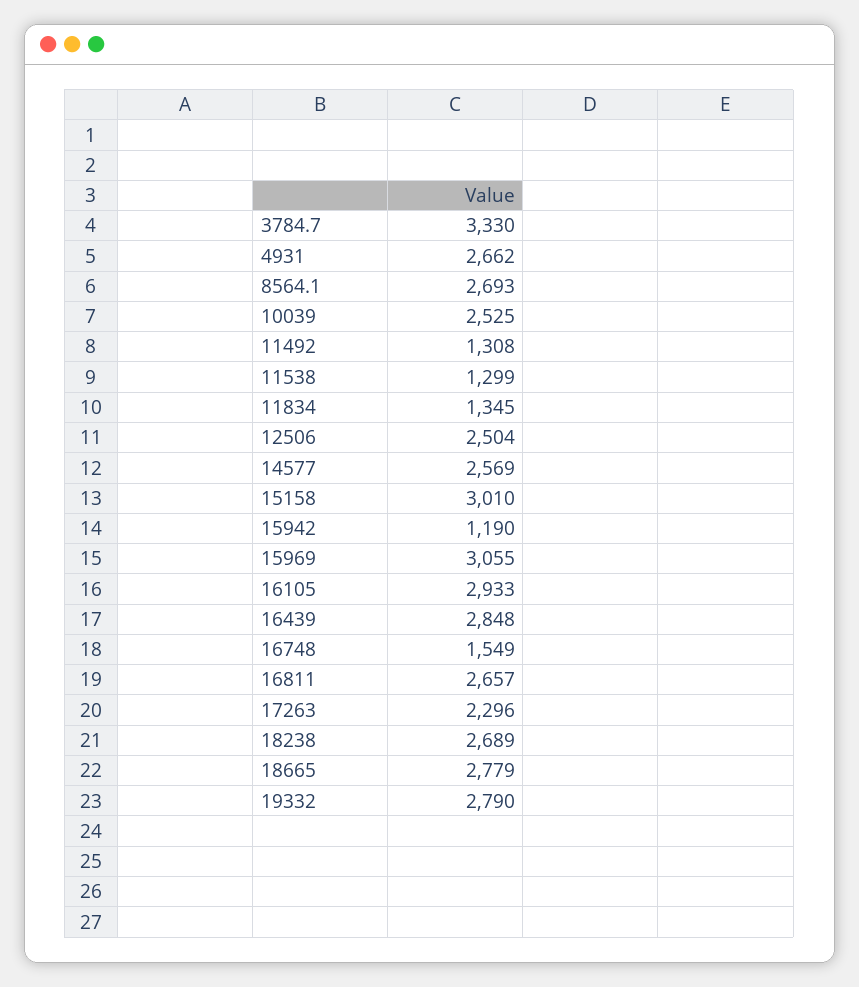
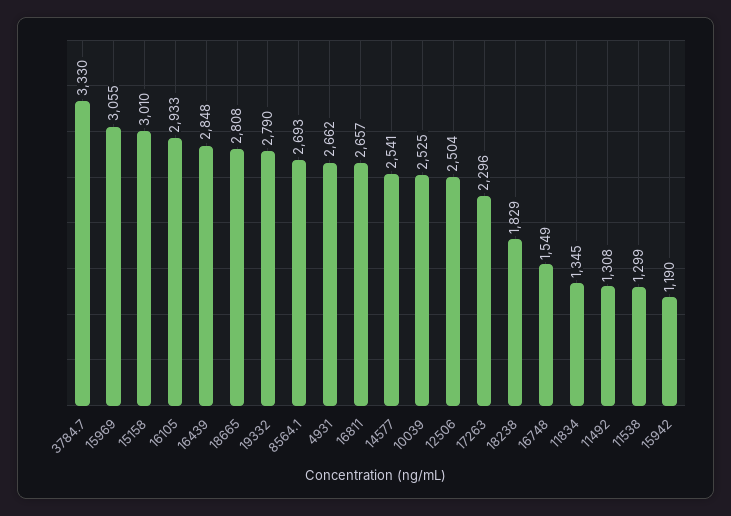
14577: 2569 -> 2541
18238: 2689 -> 1829
18665: 2779 -> 2808

